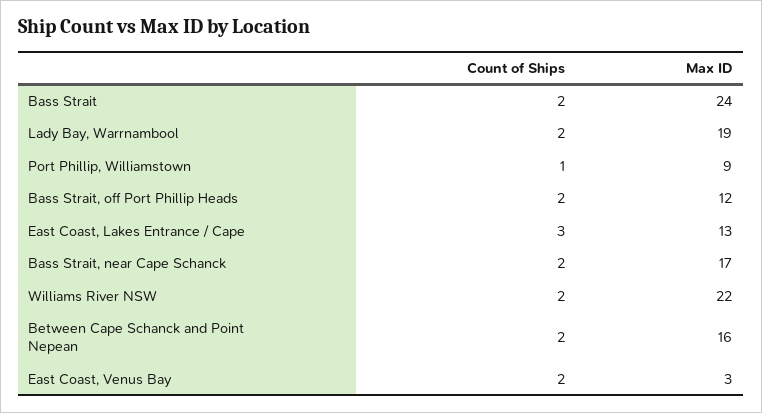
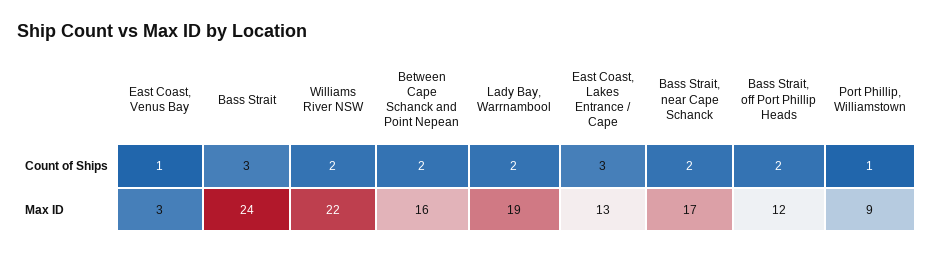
Count of Ships, Bass Strait: 2 -> 3
Count of Ships, East Coast, Venus Bay: 2 -> 1

